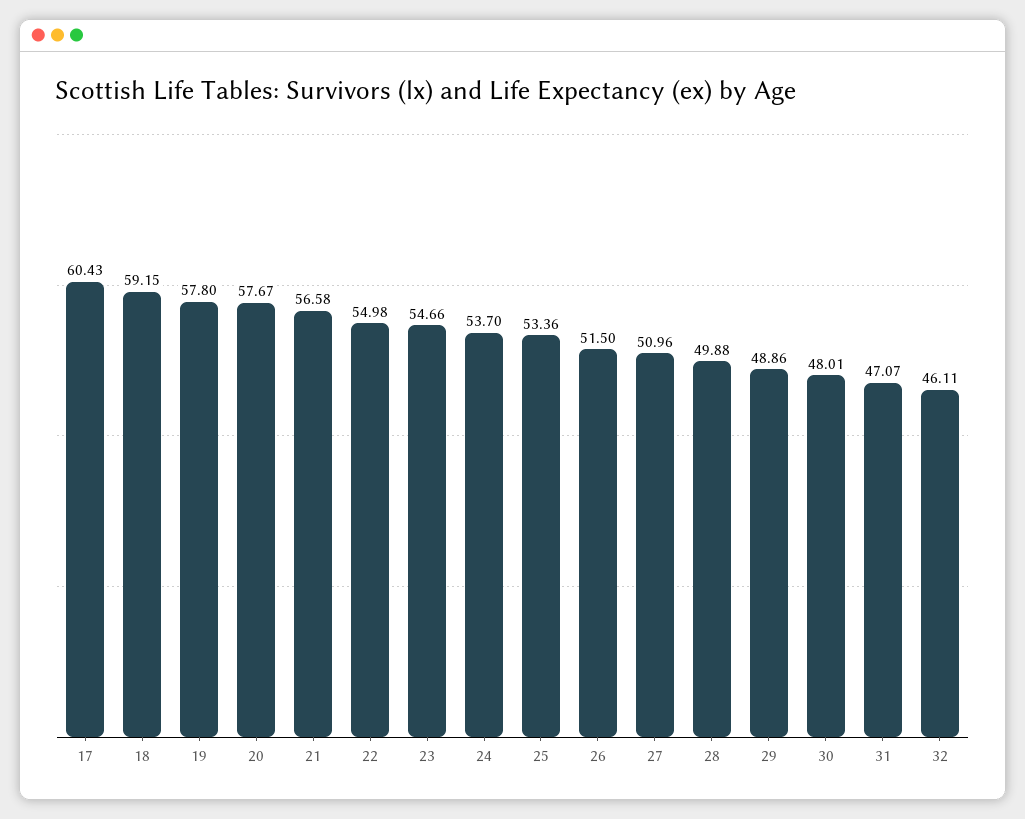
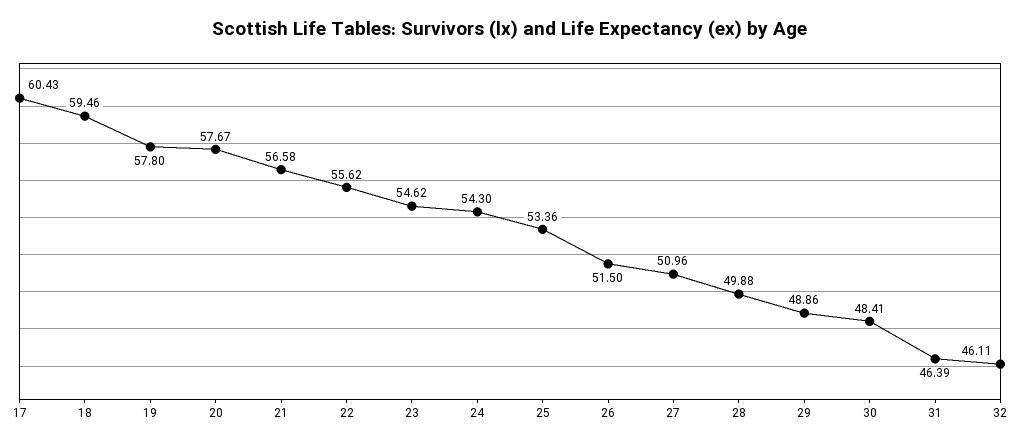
18: 59.15 -> 59.46
22: 54.98 -> 55.62
23: 54.66 -> 54.62
24: 53.7 -> 54.3
30: 48.01 -> 48.41
31: 47.07 -> 46.39

